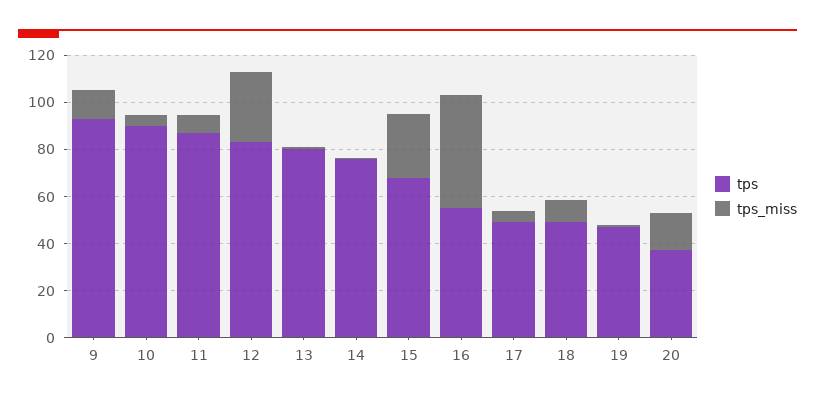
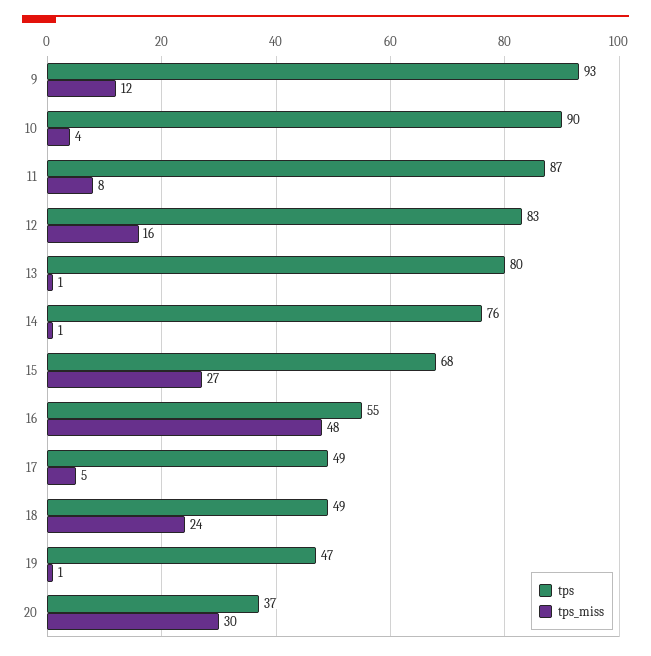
tps_miss, 12: 30 -> 16
tps_miss, 18: 10 -> 24
tps_miss, 20: 15 -> 30

